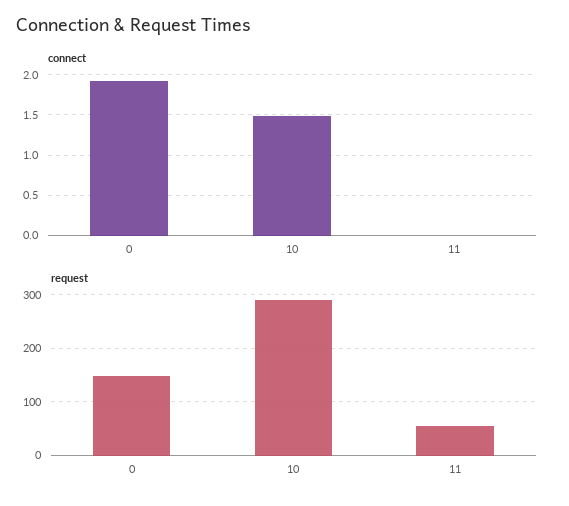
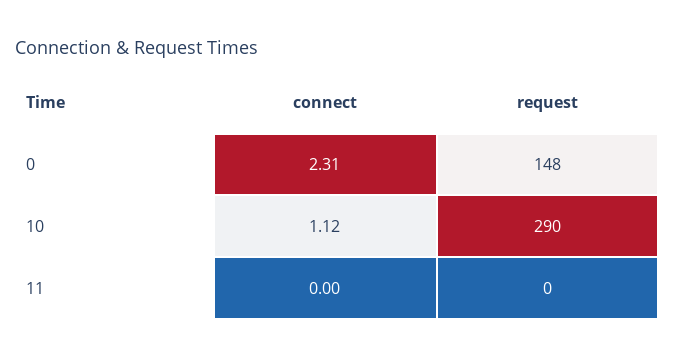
connect, 0: 1.9 -> 2.31
connect, 10: 1.5 -> 1.12
request, 11: 60 -> 0

